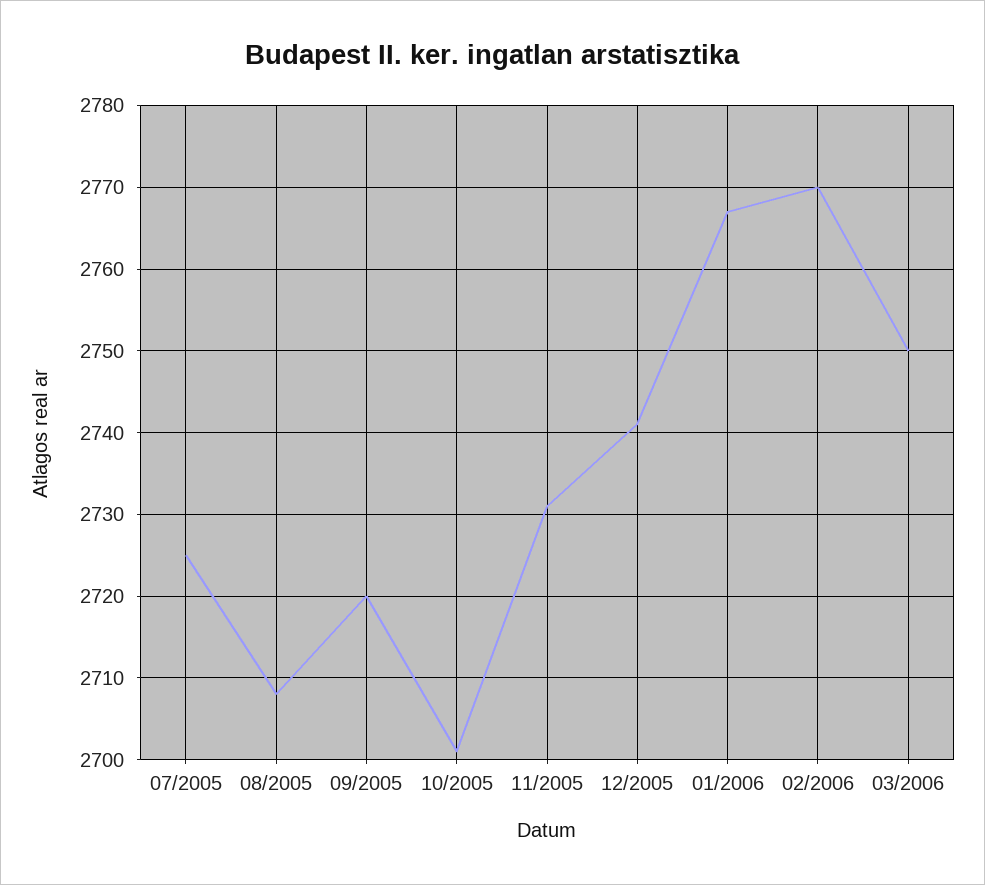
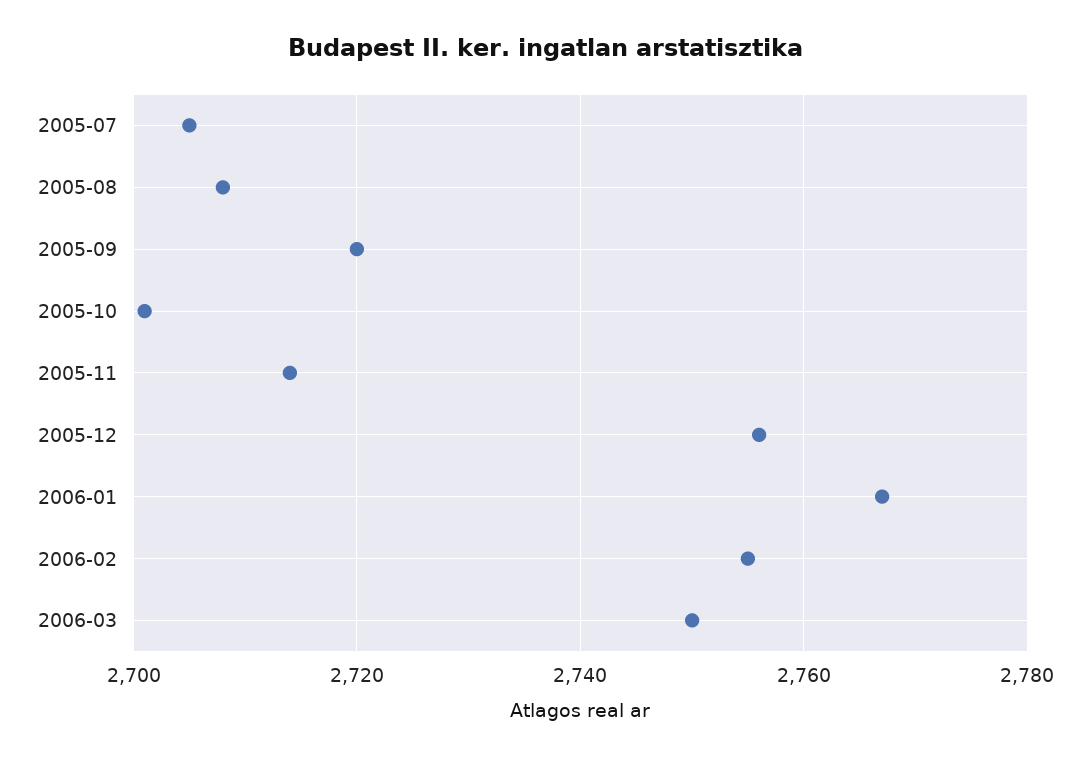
07/2005: 2725 -> 2705
11/2005: 2731 -> 2715
12/2005: 2741 -> 2755
02/2006: 2770 -> 2755

